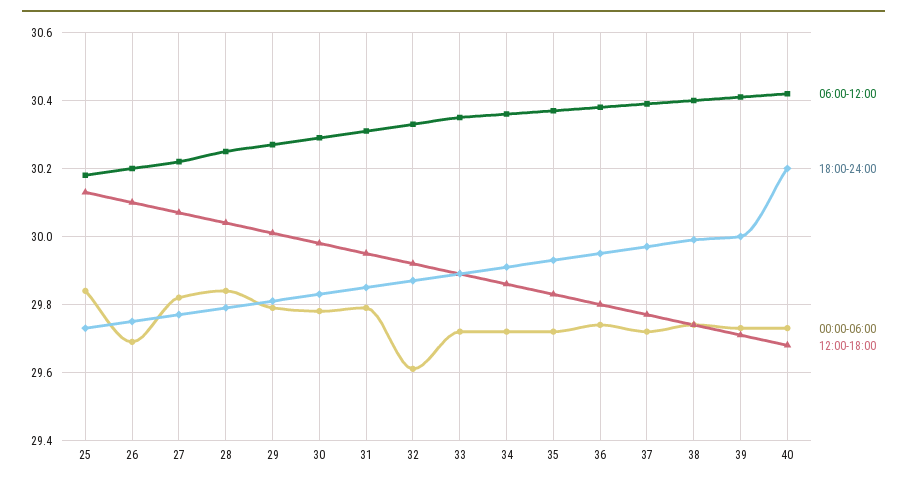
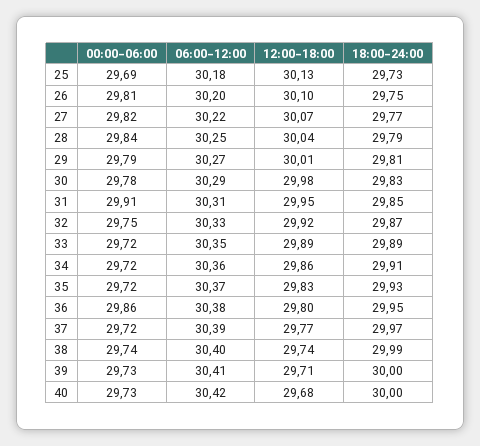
00:00-06:00, 25: 29.85 -> 29.69
00:00-06:00, 26: 29.7 -> 29.81
00:00-06:00, 31: 29.8 -> 29.91
00:00-06:00, 32: 29.6 -> 29.75
00:00-06:00, 36: 29.75 -> 29.86
18:00-24:00, 40: 30.2 -> 30

